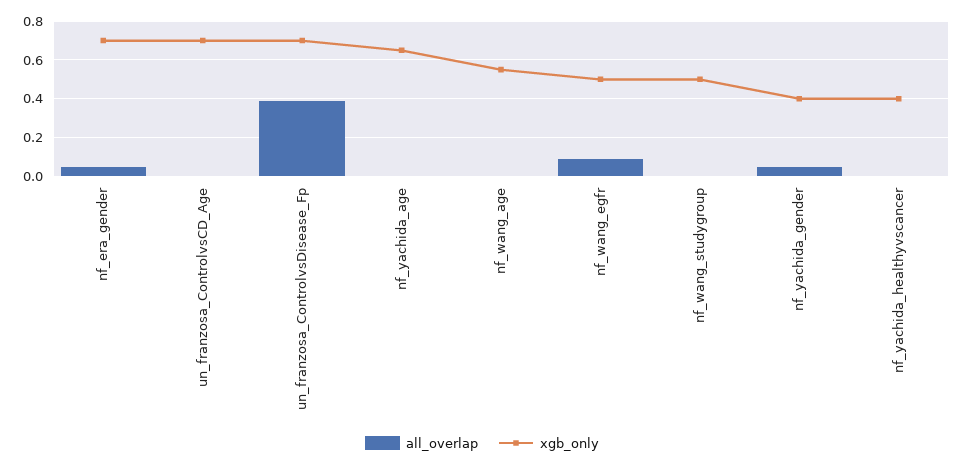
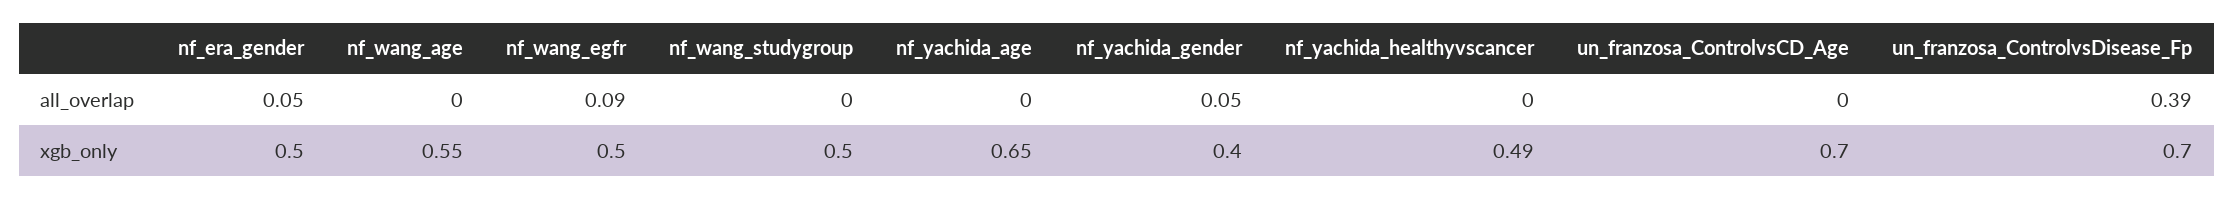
xgb_only, nf_era_gender: 0.7 -> 0.5
xgb_only, nf_yachida_healthyvscancer: 0.4 -> 0.49

